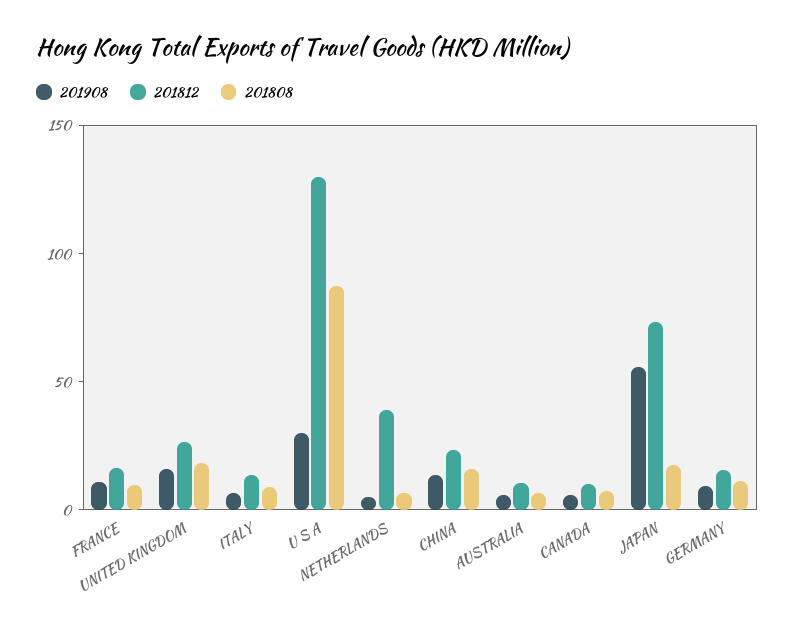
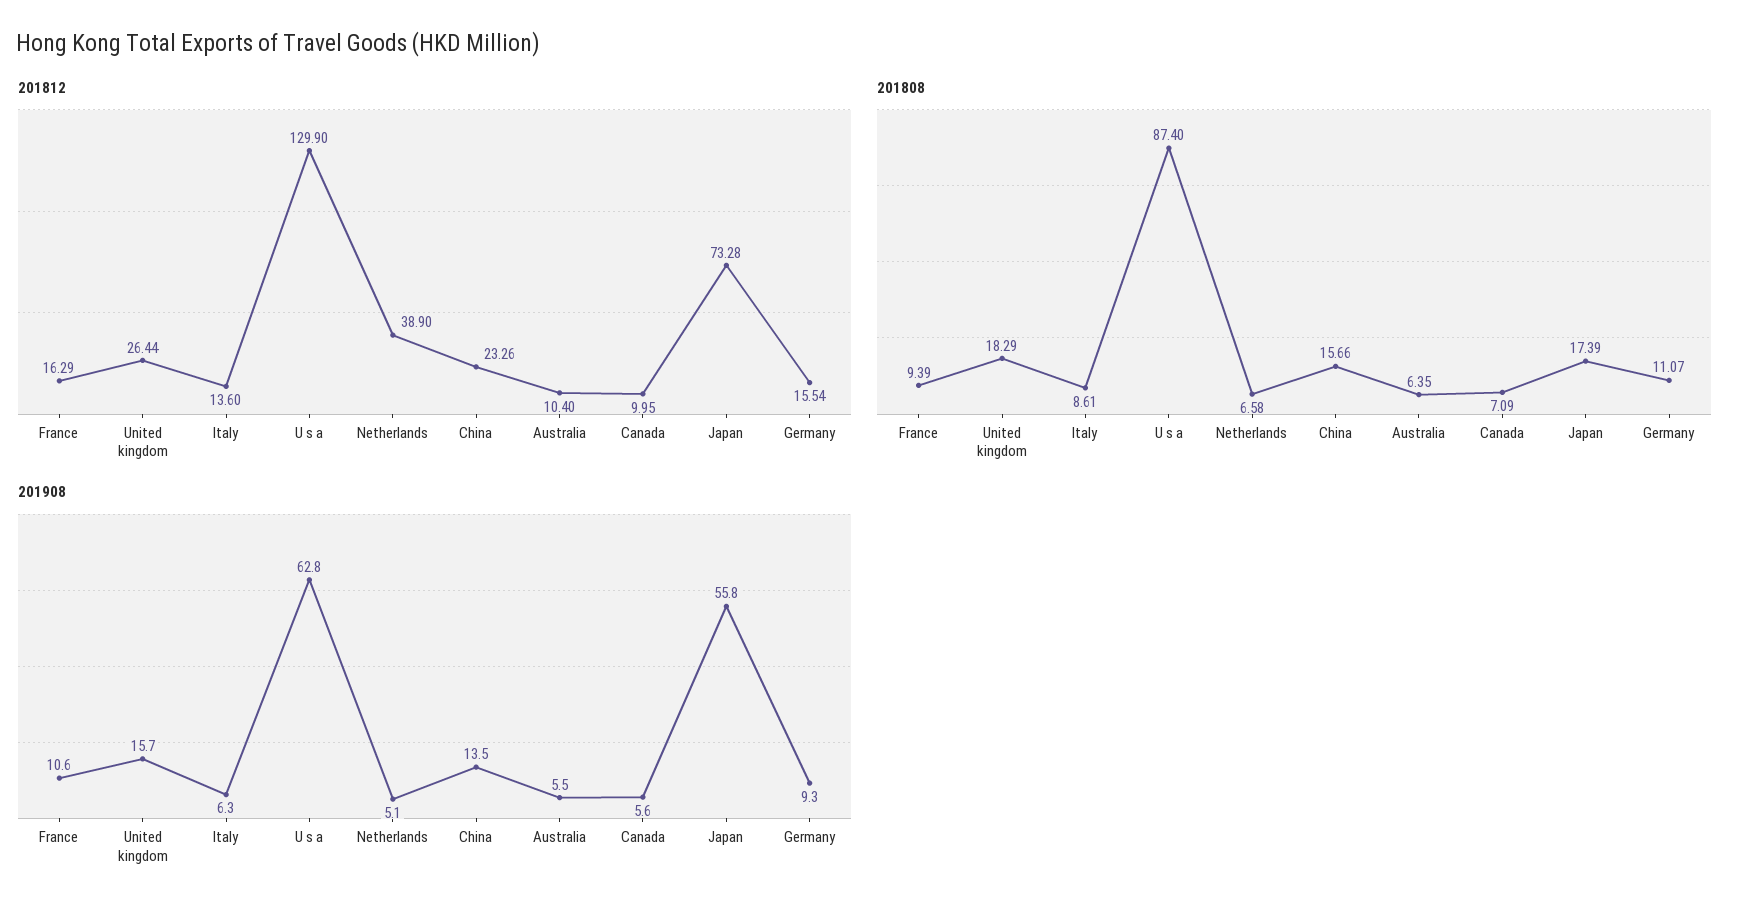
201908, U S A: 30 -> 62.8

